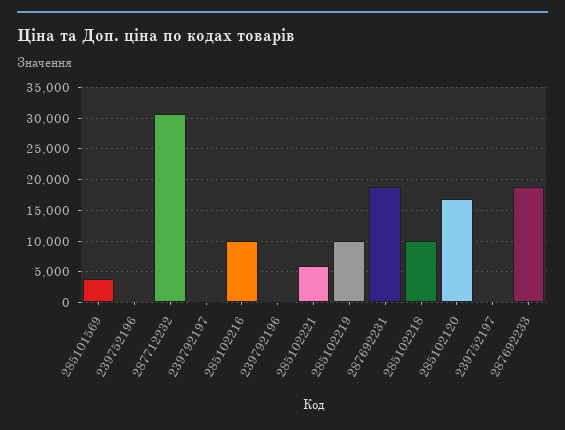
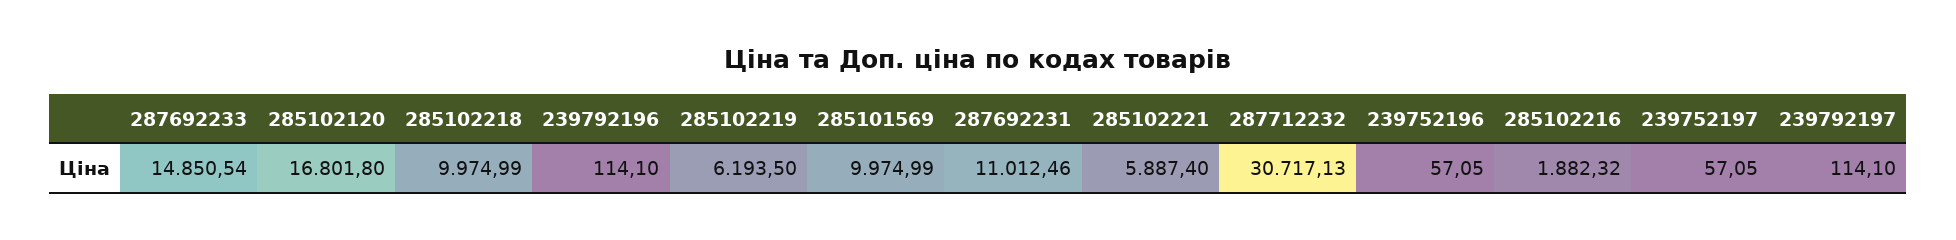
285101569: 4000 -> 9974.99
285102216: 10000 -> 1882.32
285102219: 10000 -> 6193.5
287692231: 19000 -> 11012.46
287692233: 19000 -> 14850.54

